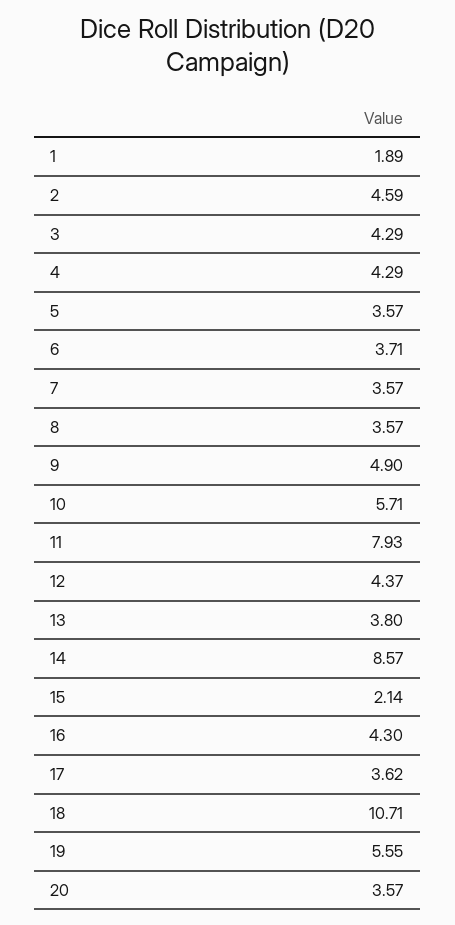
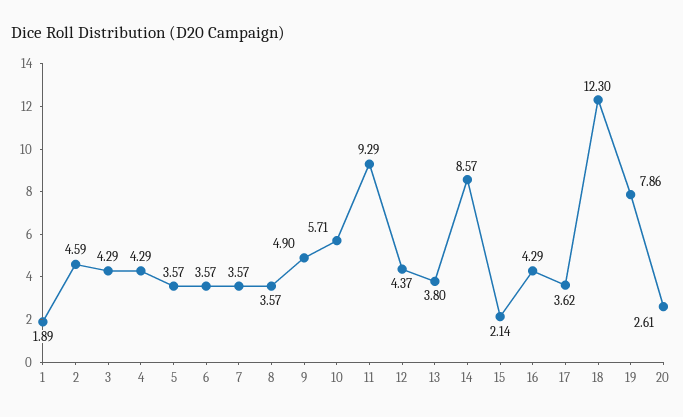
6: 3.71 -> 3.57
11: 7.93 -> 9.29
16: 4.3 -> 4.29
18: 10.71 -> 12.3
19: 5.55 -> 7.86
20: 3.57 -> 2.61

